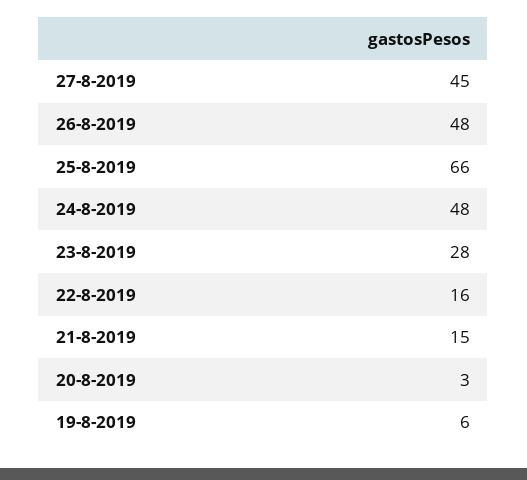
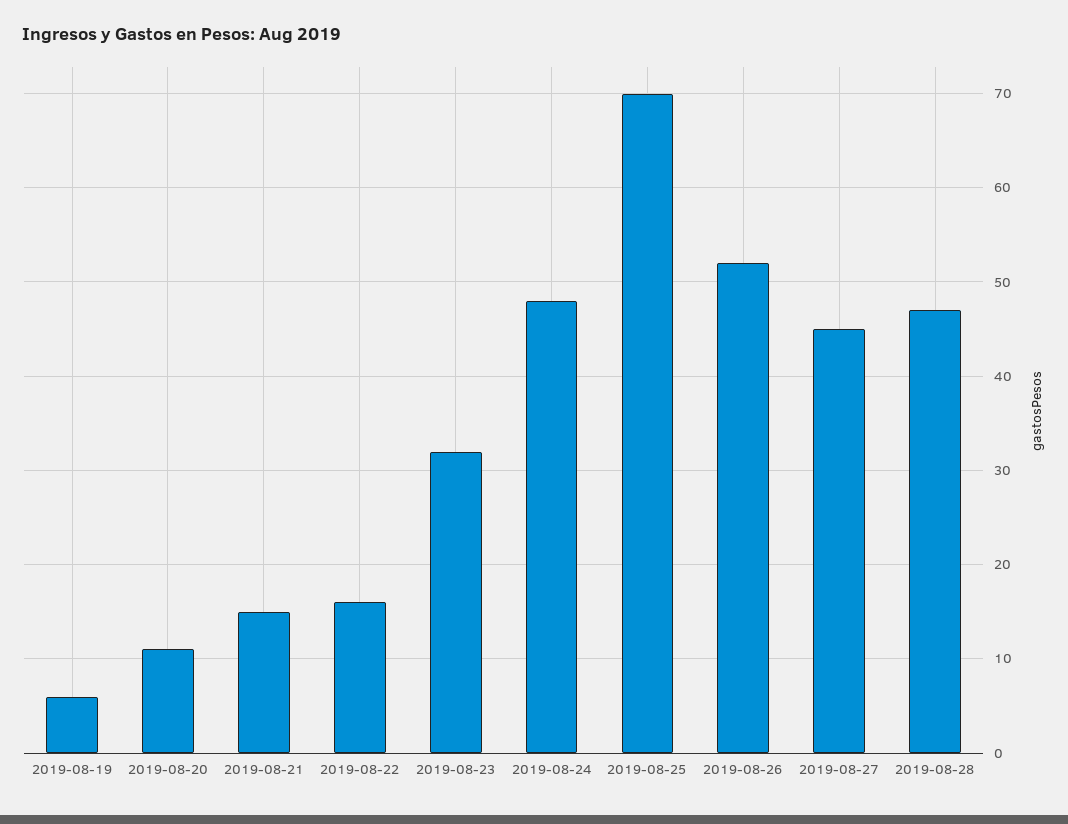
26-8-2019: 48 -> 52
25-8-2019: 66 -> 70
23-8-2019: 28 -> 32
20-8-2019: 3 -> 11
2019-08-28: none -> 47

